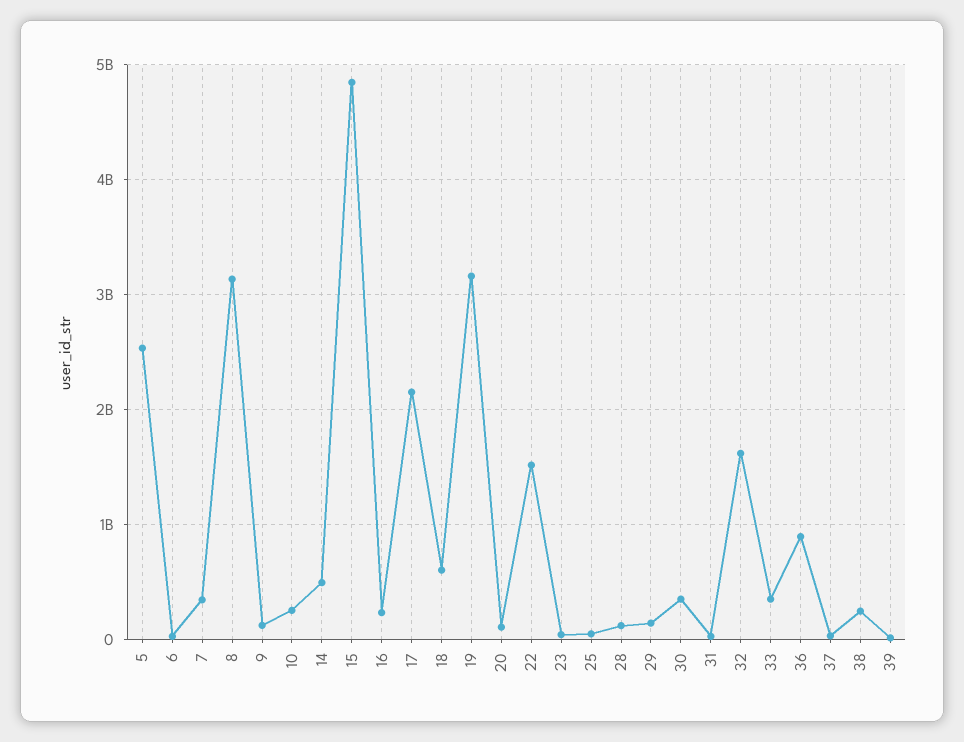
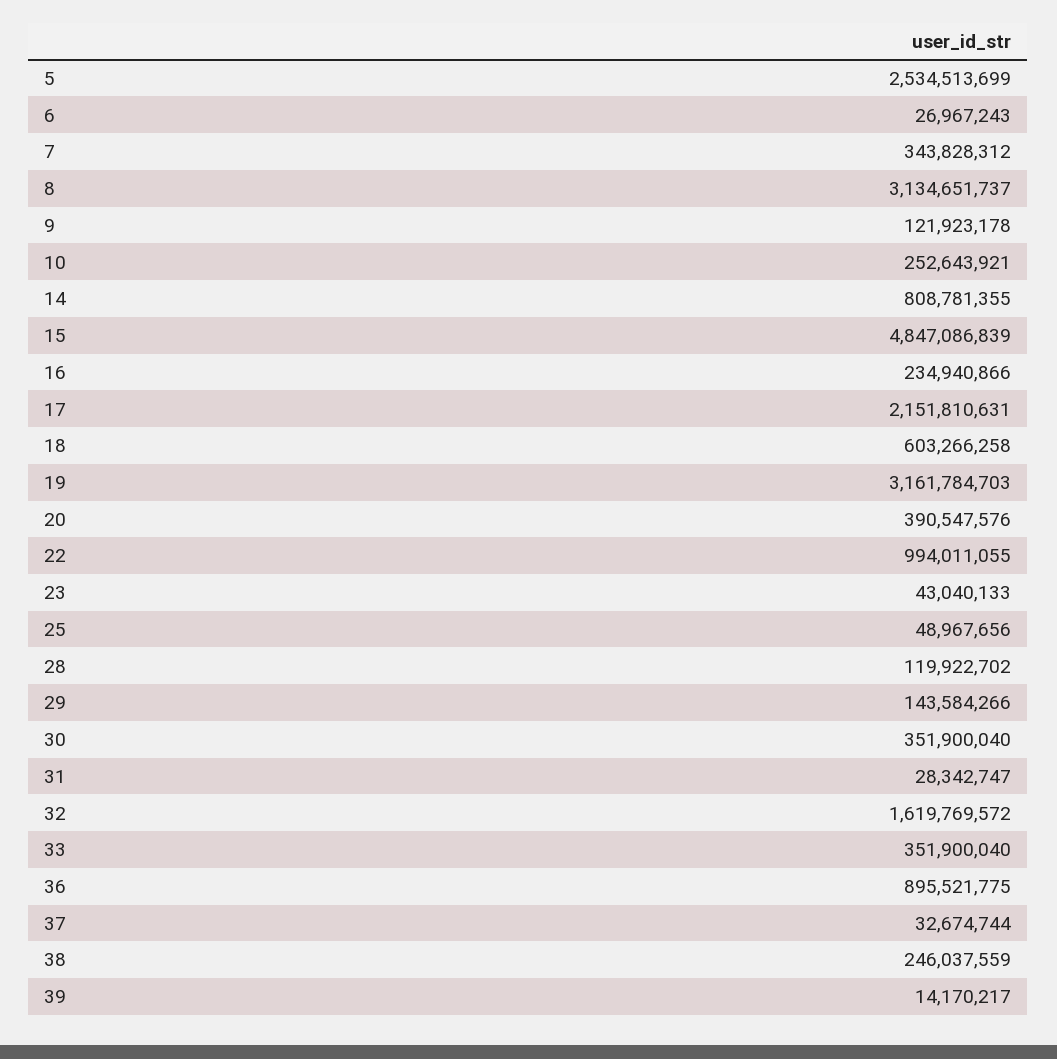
14: 500000000 -> 808781355
20: 100000000 -> 390547576
22: 1500000000 -> 994011055

